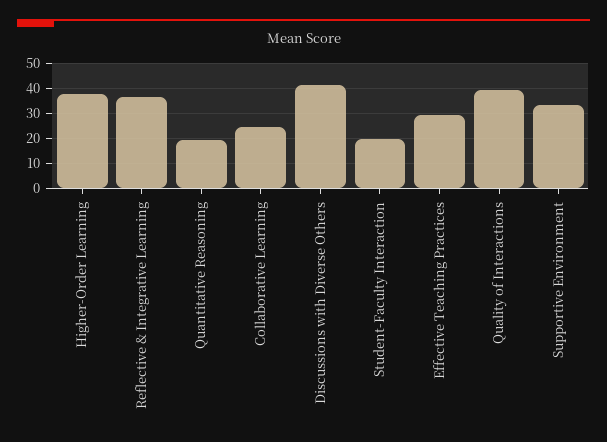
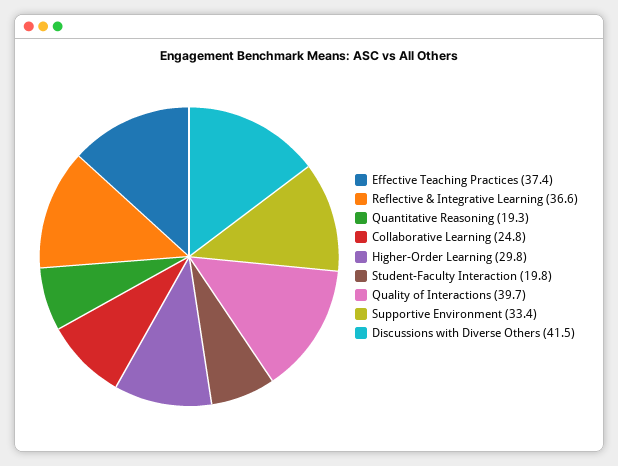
Higher-Order Learning: 37.5 -> 29.8
Effective Teaching Practices: 30 -> 37.4

